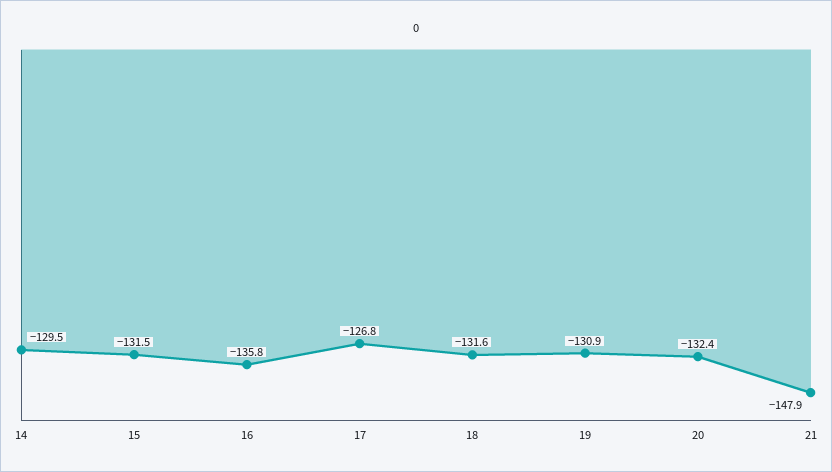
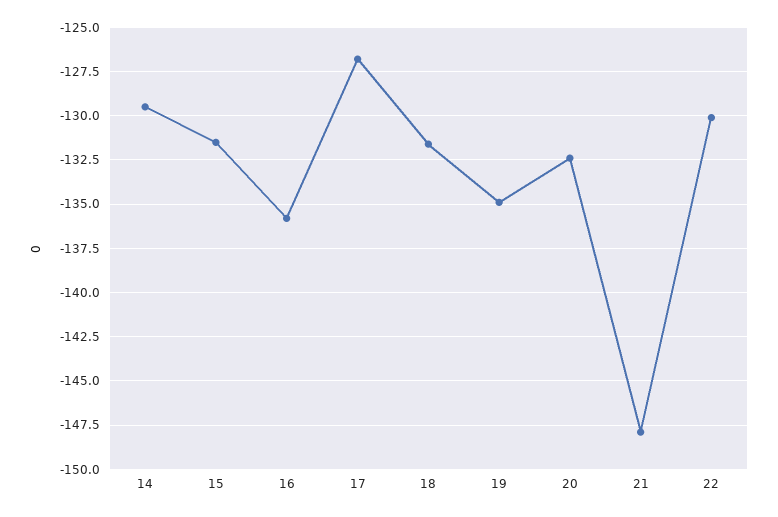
19: -130.9 -> -135
22: none -> -130

